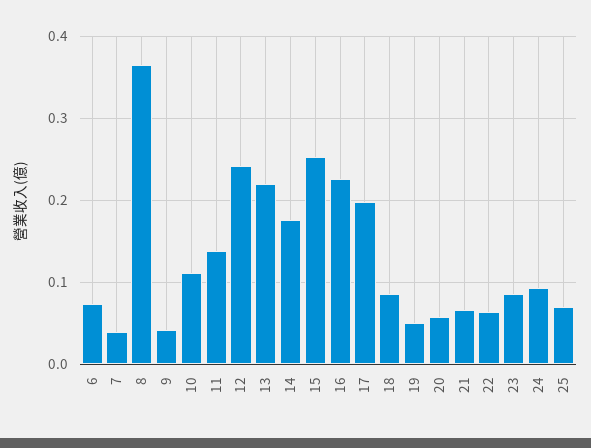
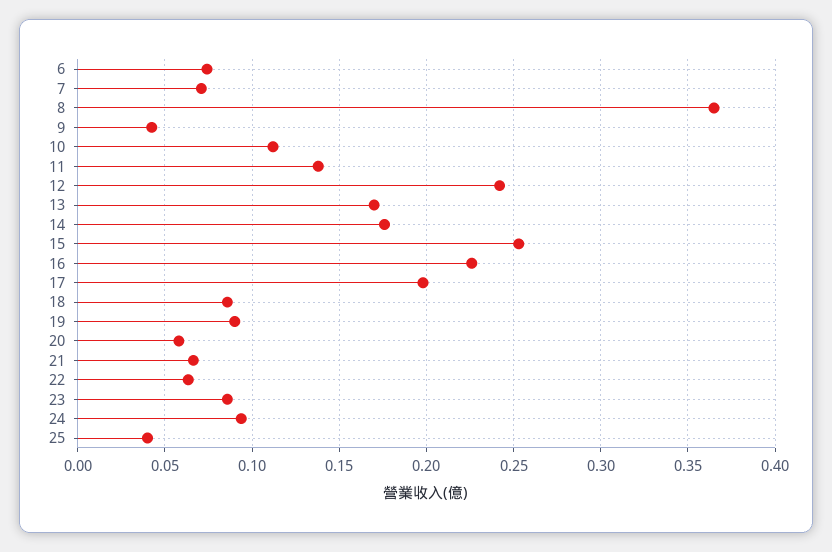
7: 0.04 -> 0.07
13: 0.22 -> 0.17
19: 0.05 -> 0.09
25: 0.07 -> 0.04

